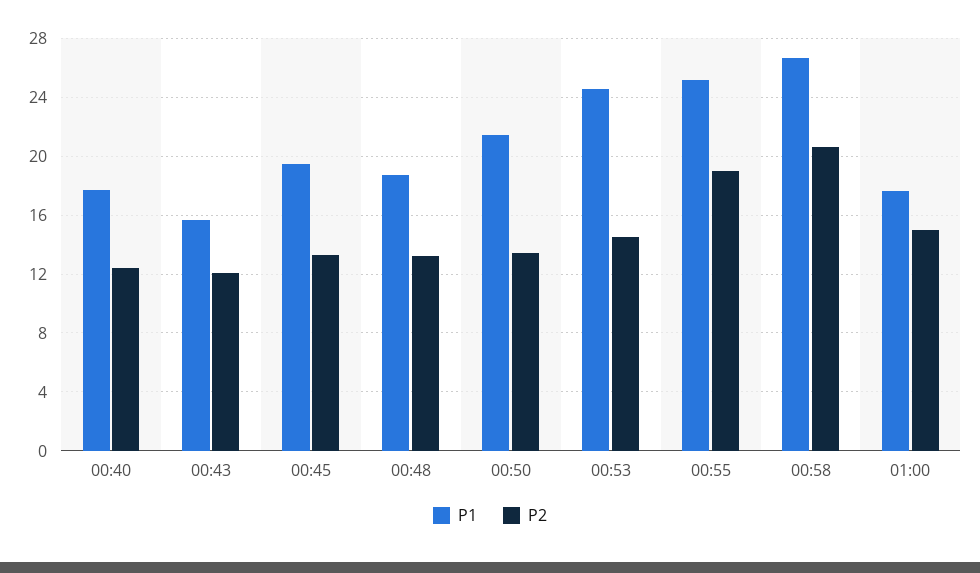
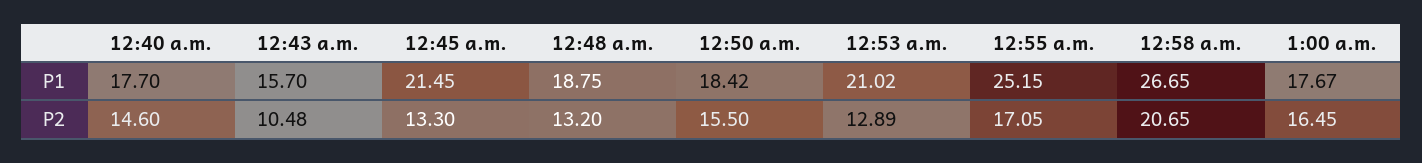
P2, 00:40: 12.5 -> 14.6
P2, 00:43: 12 -> 10.48
P1, 00:45: 19.5 -> 21.45
P1, 00:50: 21.5 -> 18.42
P2, 00:50: 13.5 -> 15.5
P1, 00:53: 24.5 -> 21.02
P2, 00:53: 14.5 -> 12.89
P2, 00:55: 19 -> 17.05
P2, 01:00: 15 -> 16.45

